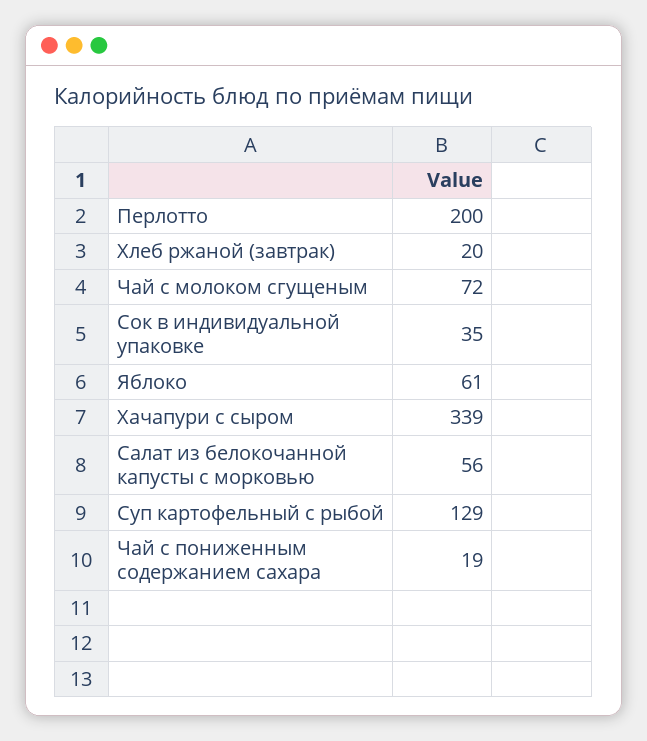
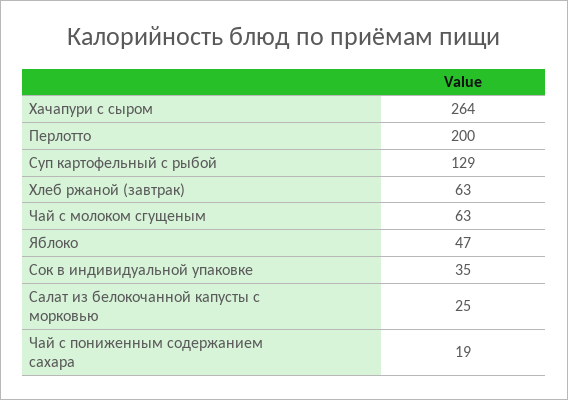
Хлеб ржаной (завтрак): 20 -> 63
Чай с молоком сгущеным: 72 -> 63
Яблоко: 61 -> 47
Хачапури с сыром: 339 -> 264
Салат из белокочанной капусты с морковью: 56 -> 25

